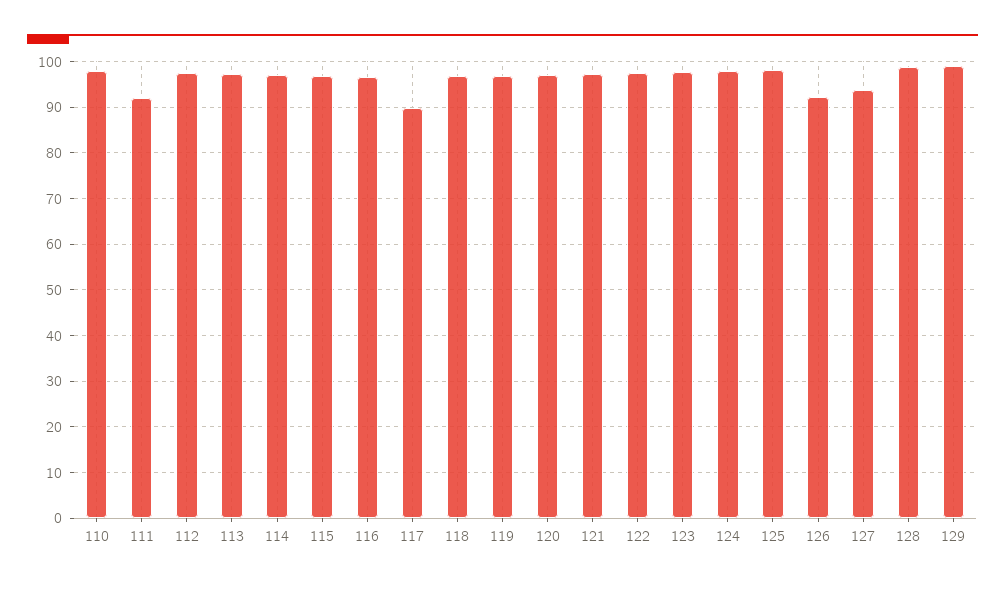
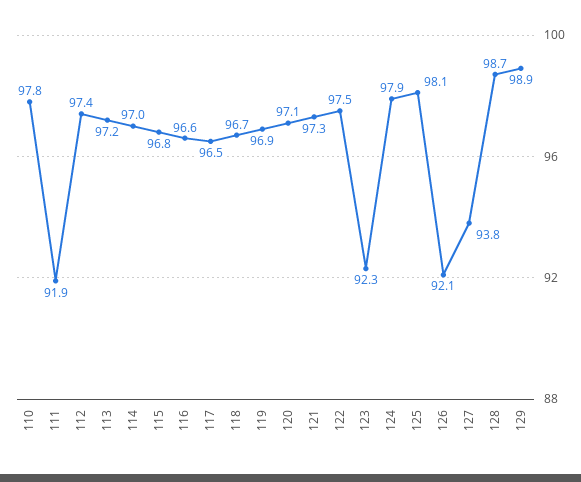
117: 90 -> 96.5
123: 98 -> 92.3

